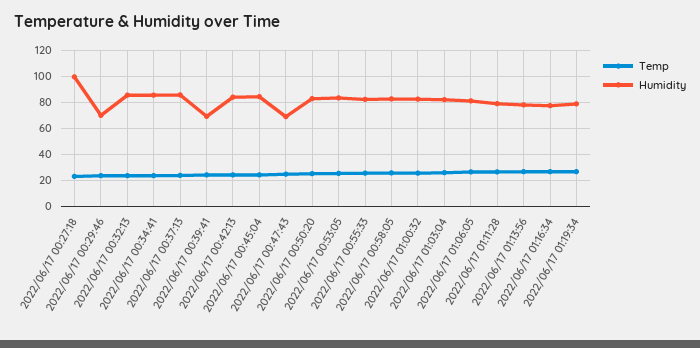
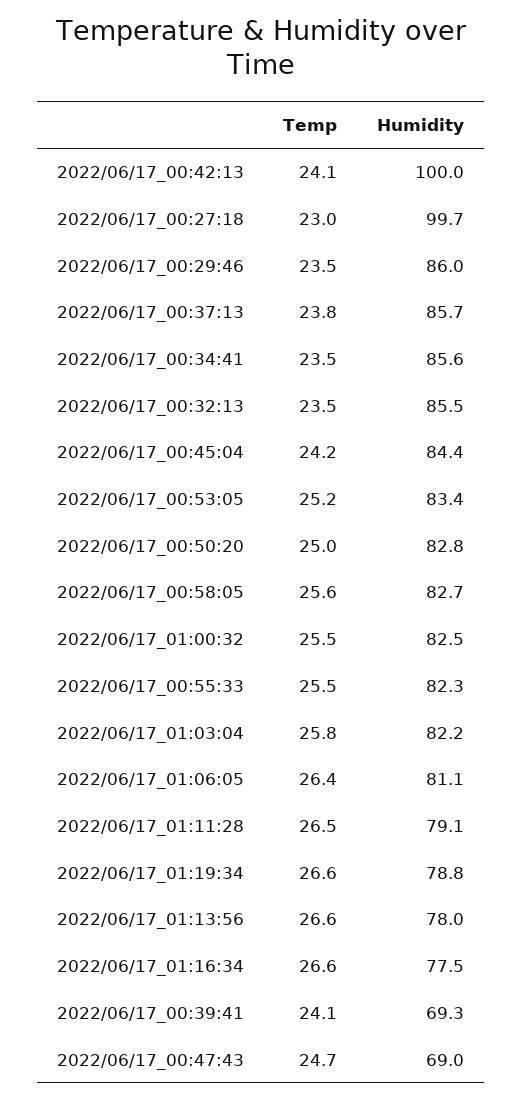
Humidity, 2022/06/17 00:29:46: 70 -> 86
Humidity, 2022/06/17 00:42:13: 85 -> 100

